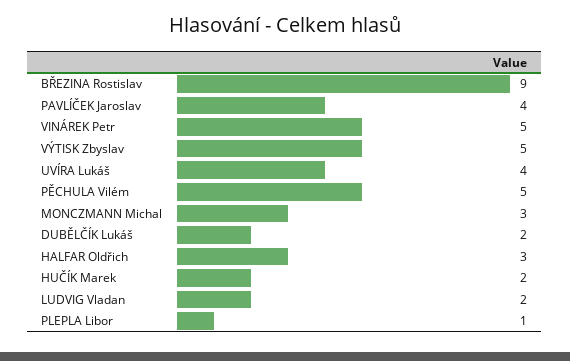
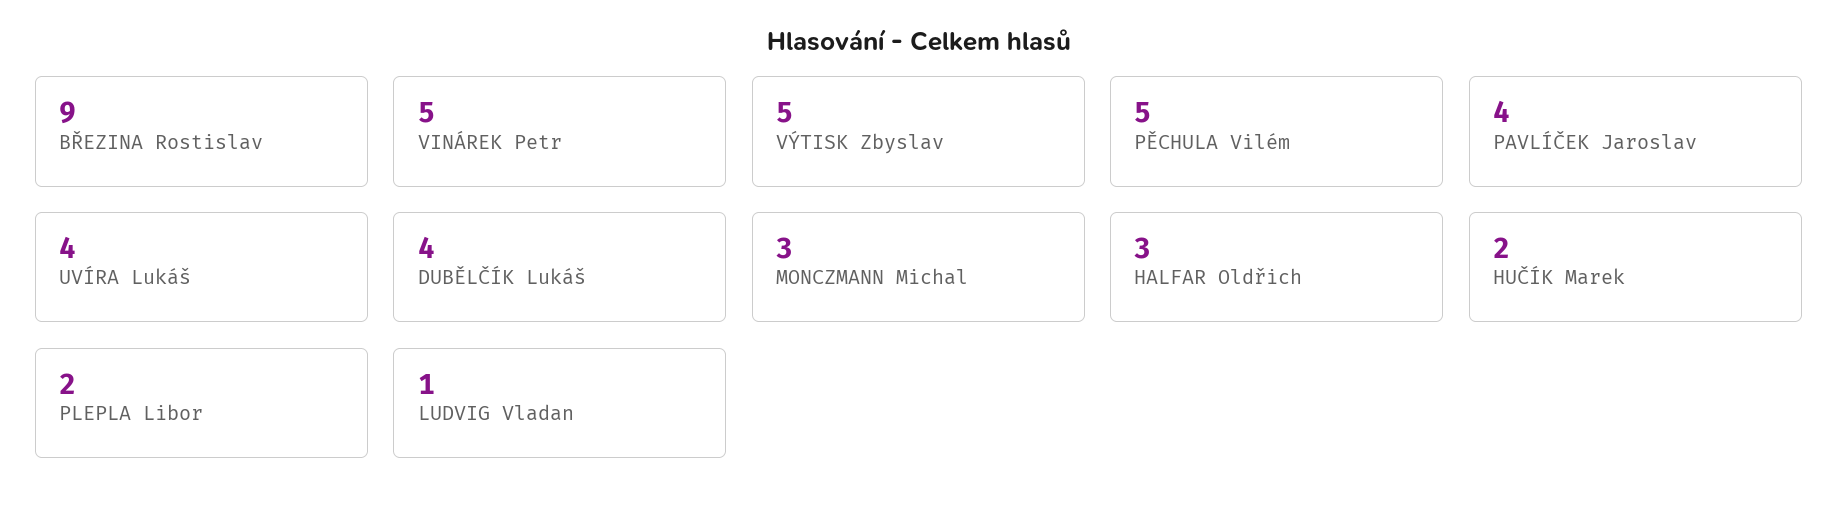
DUBĚLČÍK Lukáš: 2 -> 4
LUDVIG Vladan: 2 -> 1
PLEPLA Libor: 1 -> 2

